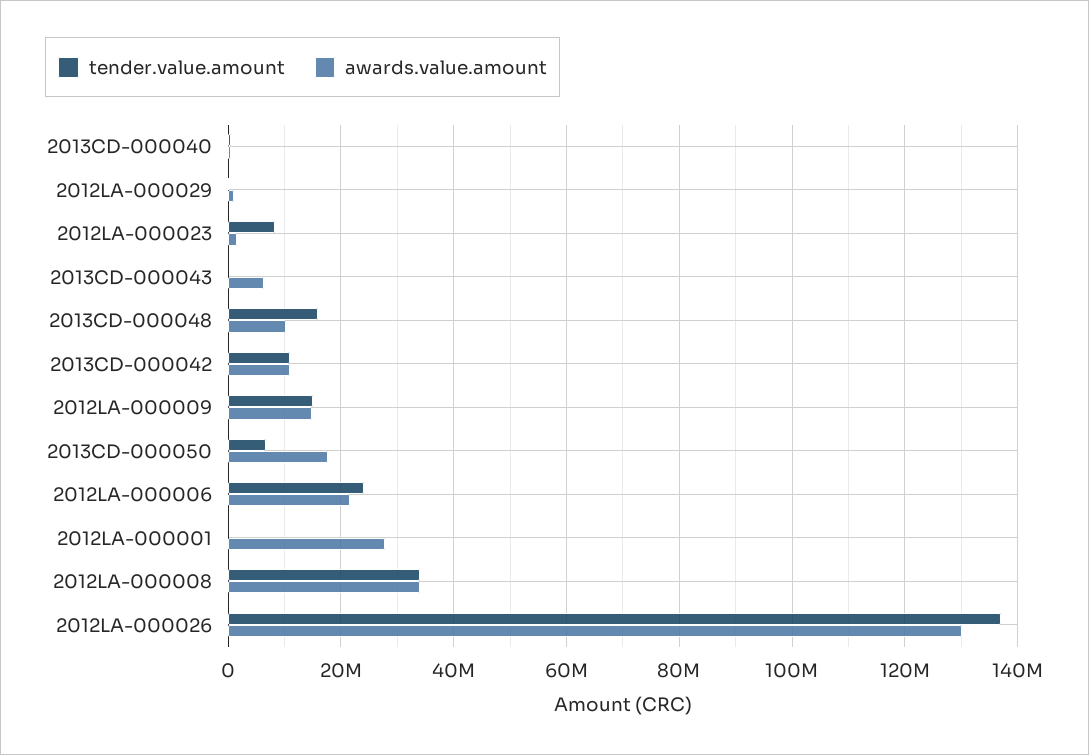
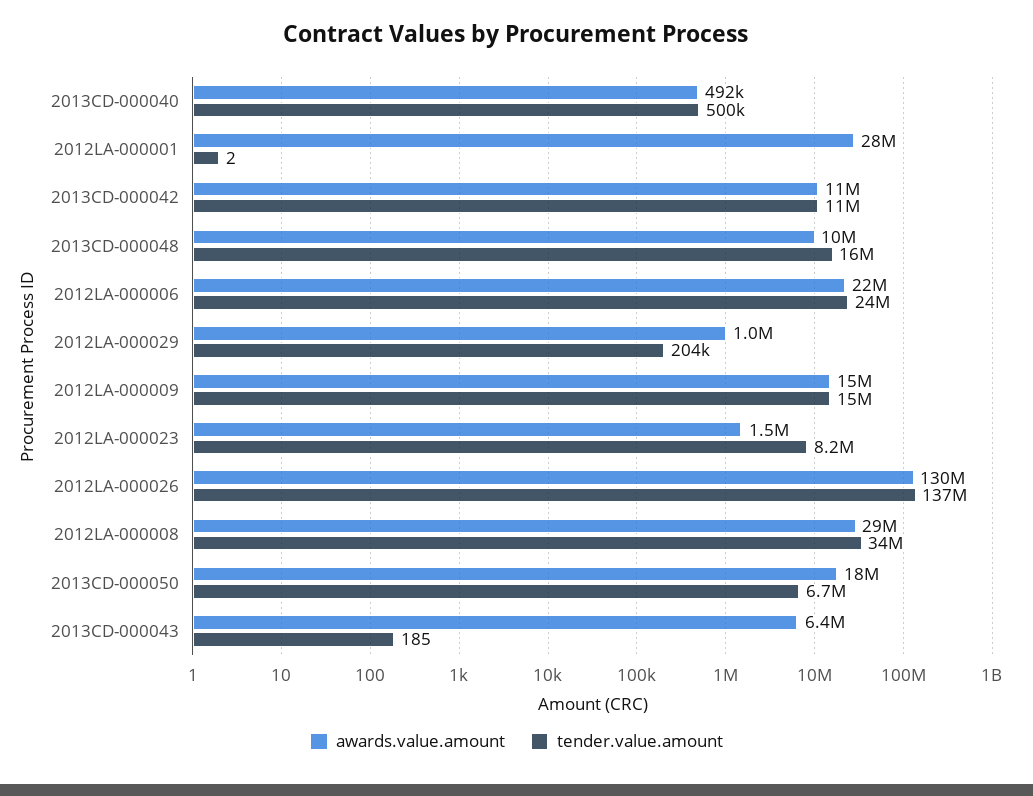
awards.value.amount, 2012LA-000008: 34000000 -> 29000000

